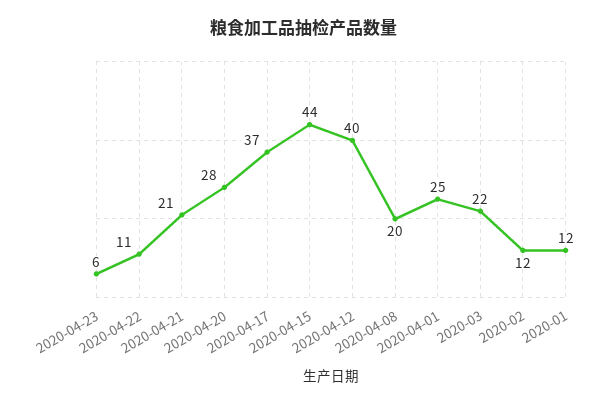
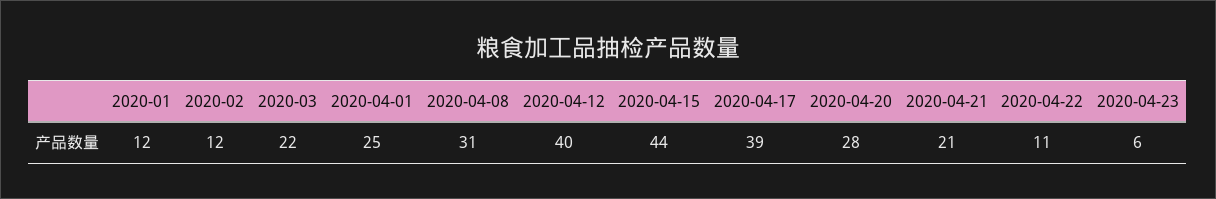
2020-04-17: 37 -> 39
2020-04-08: 20 -> 31

